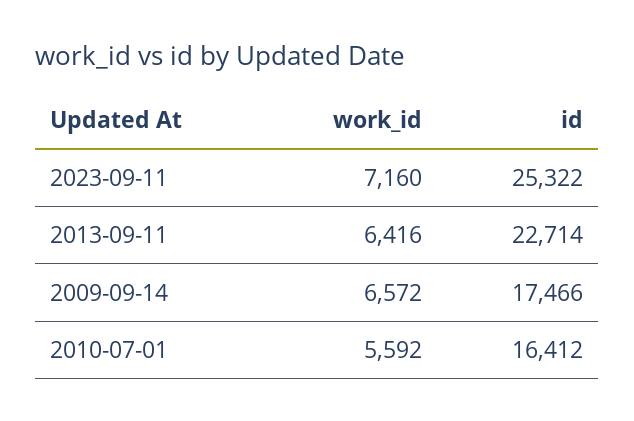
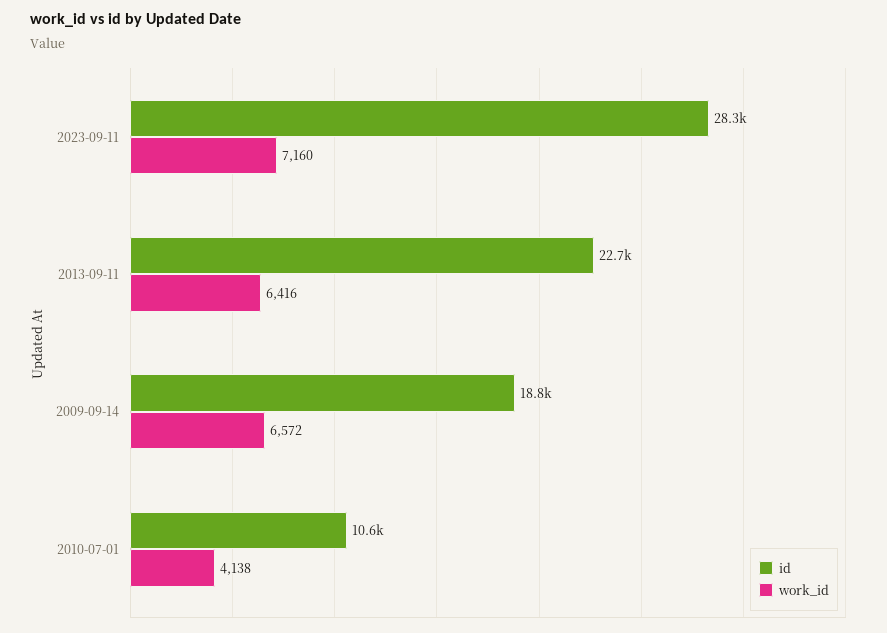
id, 2023-09-11: 25322 -> 28300
id, 2009-09-14: 17466 -> 18800
work_id, 2010-07-01: 5592 -> 4138
id, 2010-07-01: 16412 -> 10600

